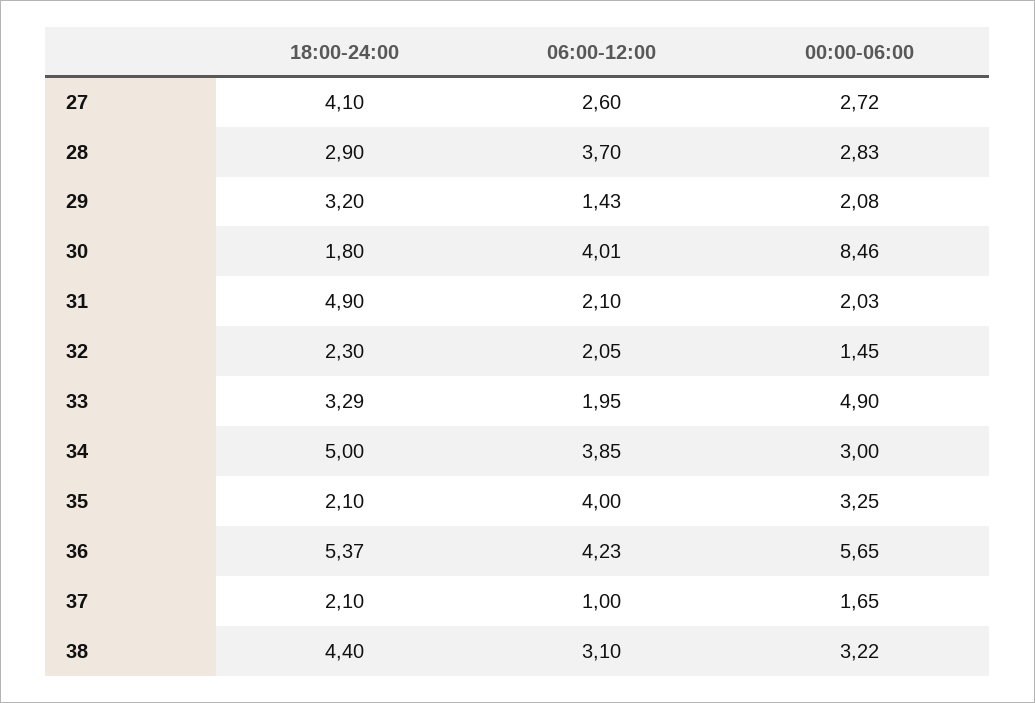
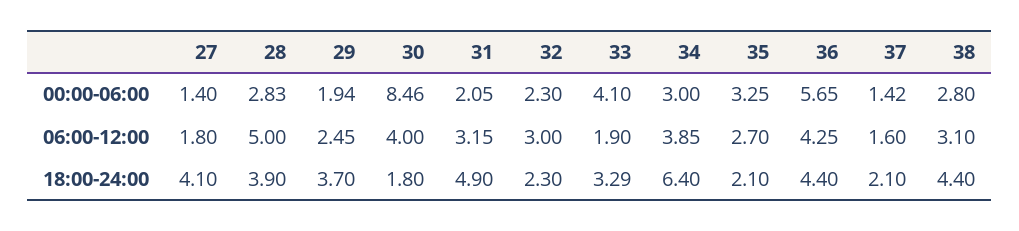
06:00-12:00, 27: 2.6 -> 1.8
00:00-06:00, 27: 2.72 -> 1.4
18:00-24:00, 28: 2.9 -> 3.9
06:00-12:00, 28: 3.7 -> 5
18:00-24:00, 29: 3.2 -> 3.7
06:00-12:00, 29: 1.43 -> 2.45
00:00-06:00, 29: 2.08 -> 1.94
06:00-12:00, 30: 4.01 -> 4
06:00-12:00, 31: 2.1 -> 3.15
00:00-06:00, 31: 2.03 -> 2.05
06:00-12:00, 32: 2.05 -> 3
00:00-06:00, 32: 1.45 -> 2.3
06:00-12:00, 33: 1.95 -> 1.9
00:00-06:00, 33: 4.9 -> 4.1
18:00-24:00, 34: 5 -> 6.4
06:00-12:00, 35: 4 -> 2.7
18:00-24:00, 36: 5.37 -> 4.4
06:00-12:00, 36: 4.23 -> 4.25
06:00-12:00, 37: 1 -> 1.6
00:00-06:00, 37: 1.65 -> 1.42
00:00-06:00, 38: 3.22 -> 2.8

